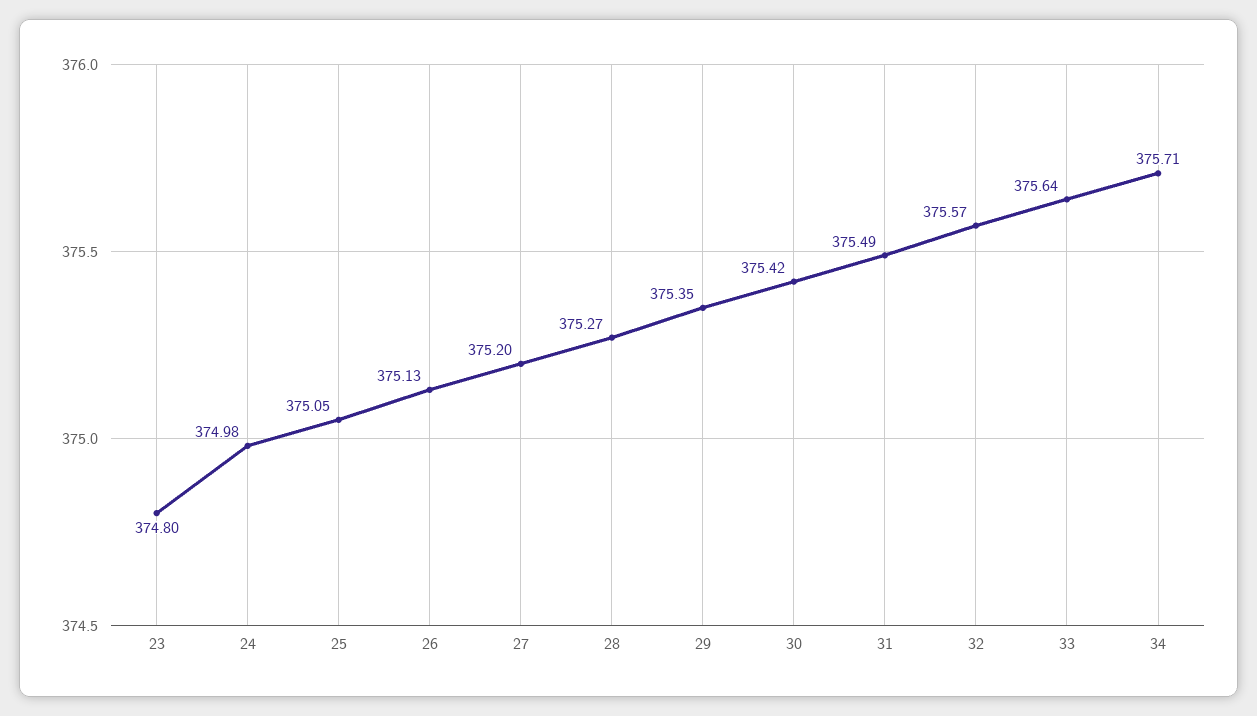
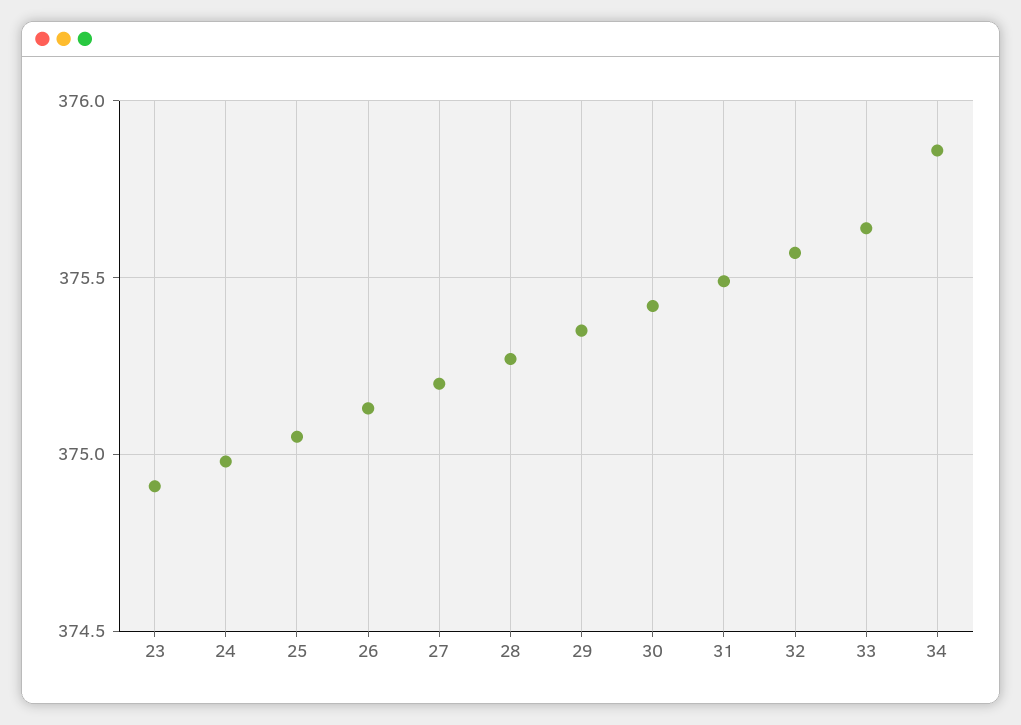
23: 374.8 -> 374.9
34: 375.71 -> 375.85

